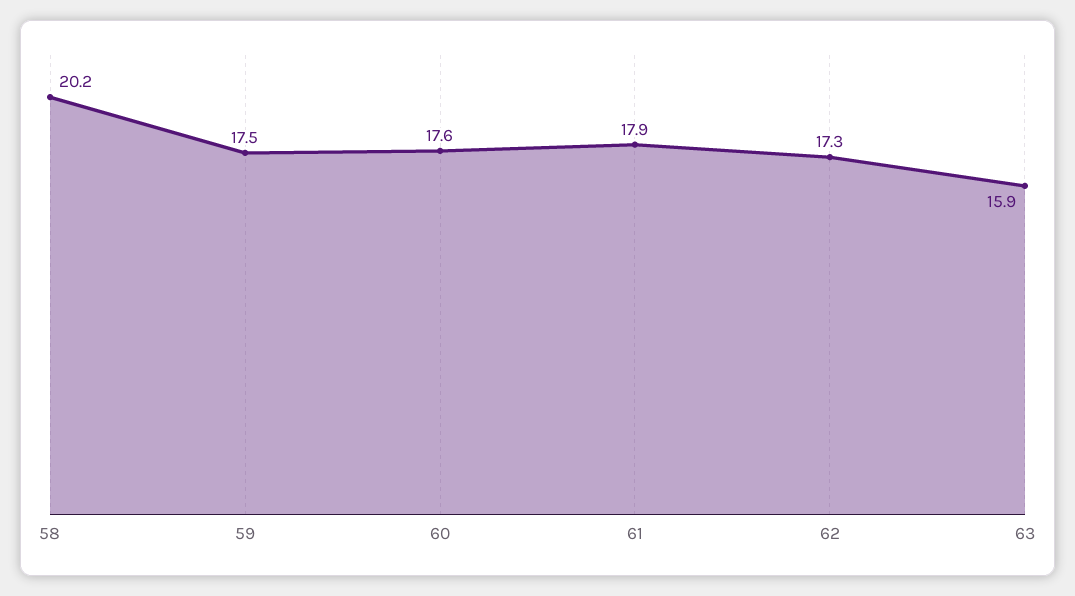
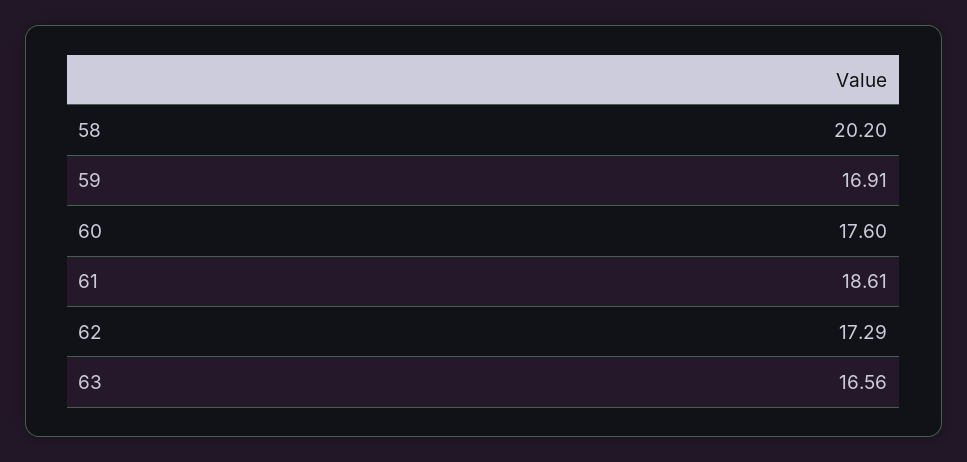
59: 17.5 -> 16.91
61: 17.9 -> 18.61
63: 15.9 -> 16.56

